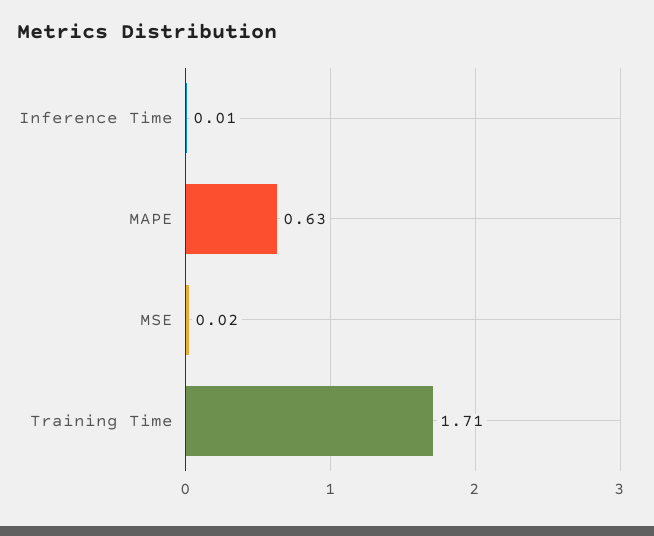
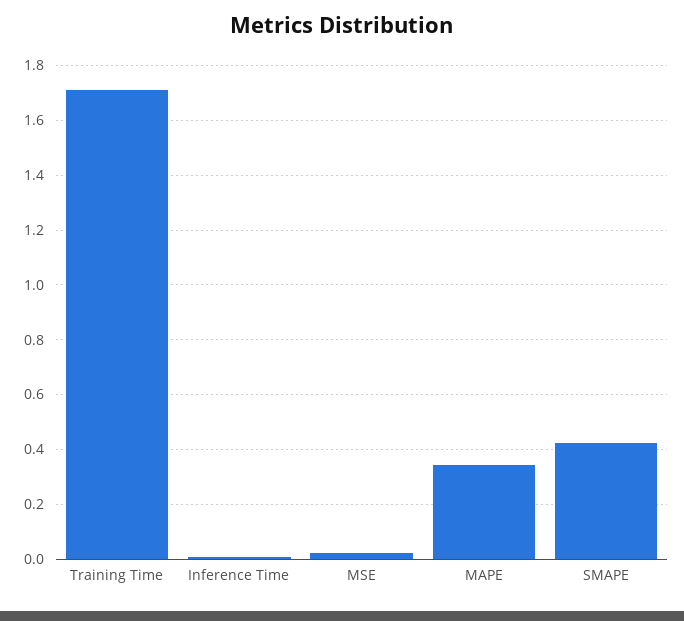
MAPE: 0.63 -> 0.35
SMAPE: none -> 0.425

